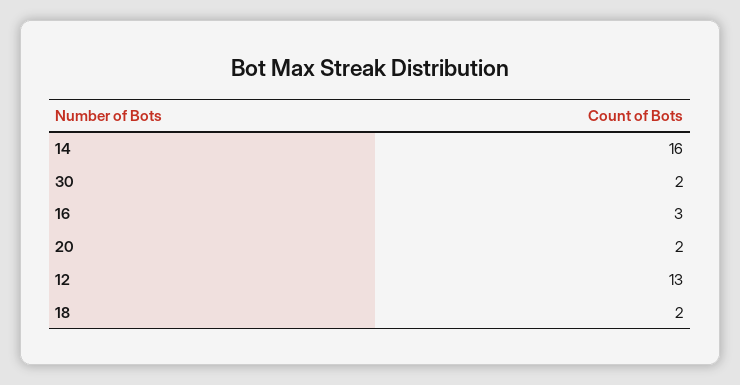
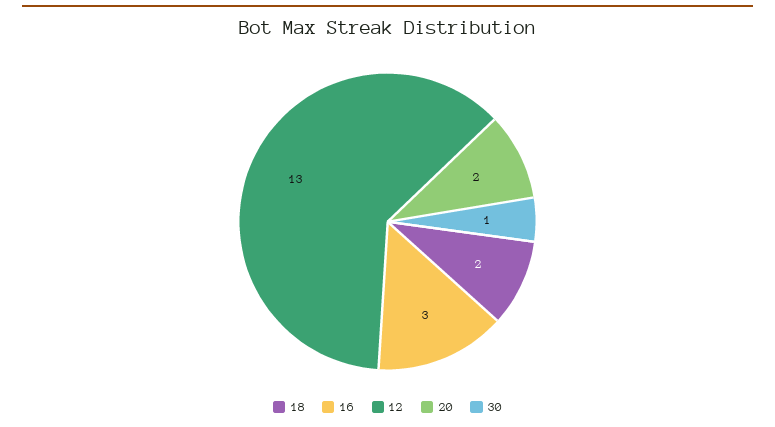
14: 16 -> none
30: 2 -> 1

